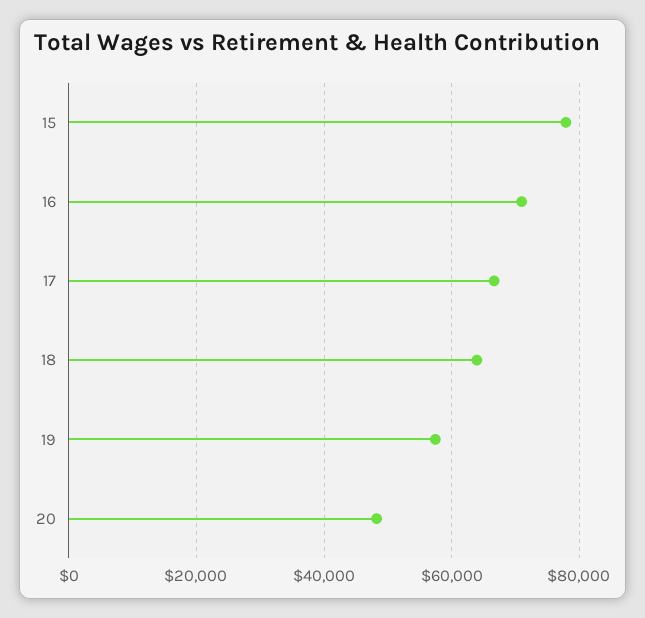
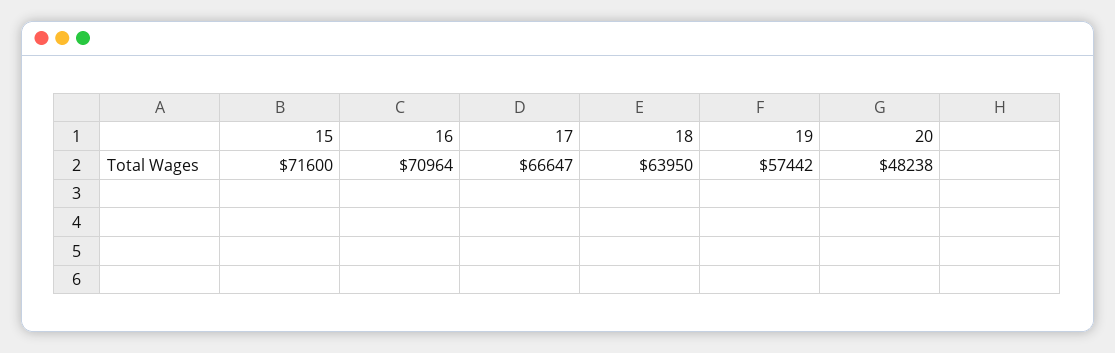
15: 78000 -> 71600

